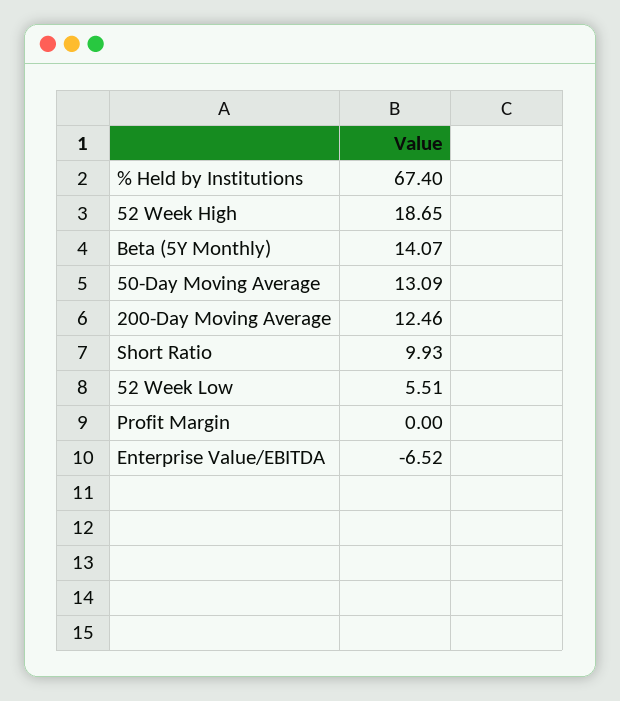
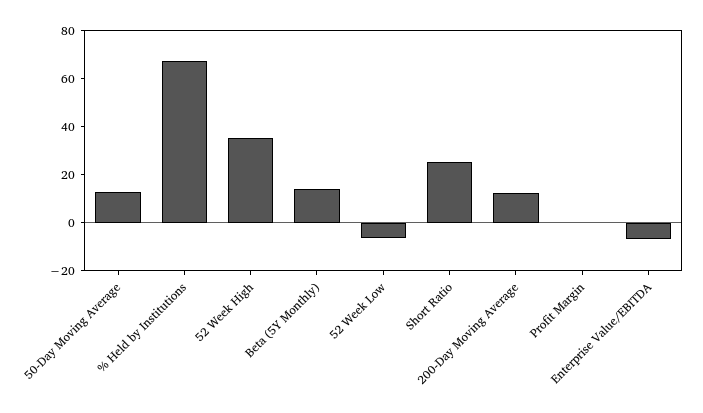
52 Week High: 18.65 -> 35
Short Ratio: 9.93 -> 25
52 Week Low: 5.51 -> -5

